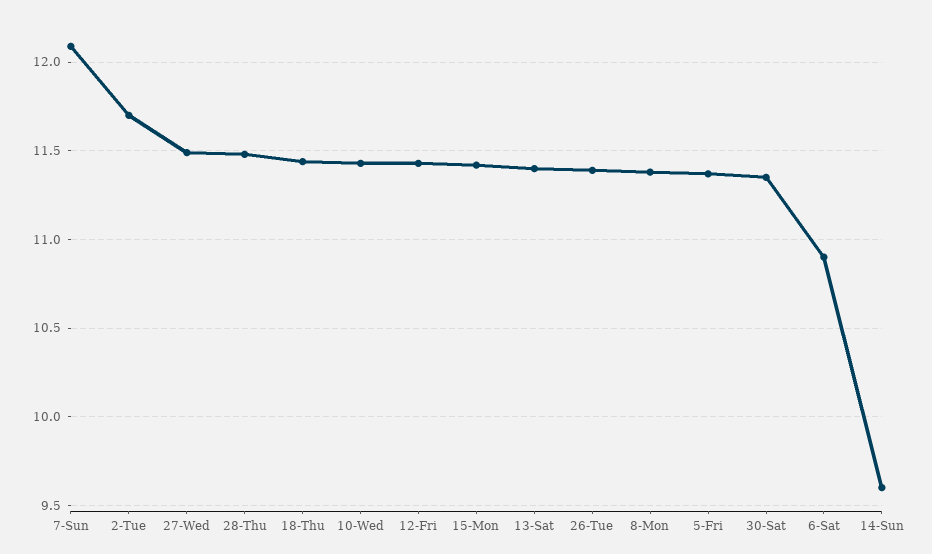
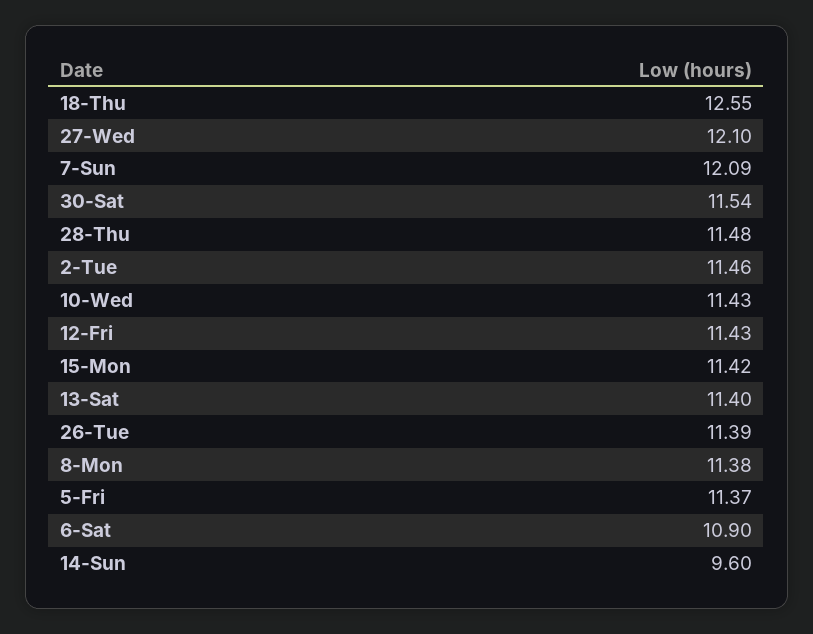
2-Tue: 11.7 -> 11.46
27-Wed: 11.5 -> 12.1
18-Thu: 11.45 -> 12.55
30-Sat: 11.35 -> 11.54

